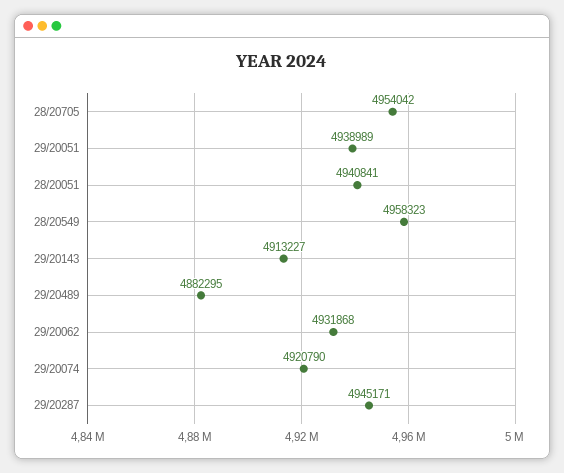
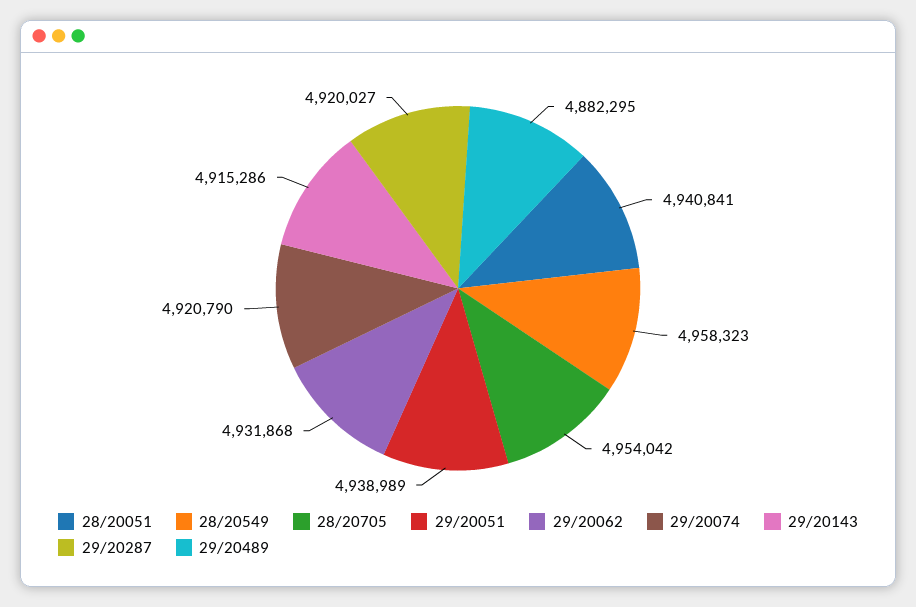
29/20143: 4913227 -> 4915286
29/20287: 4945171 -> 4920027

